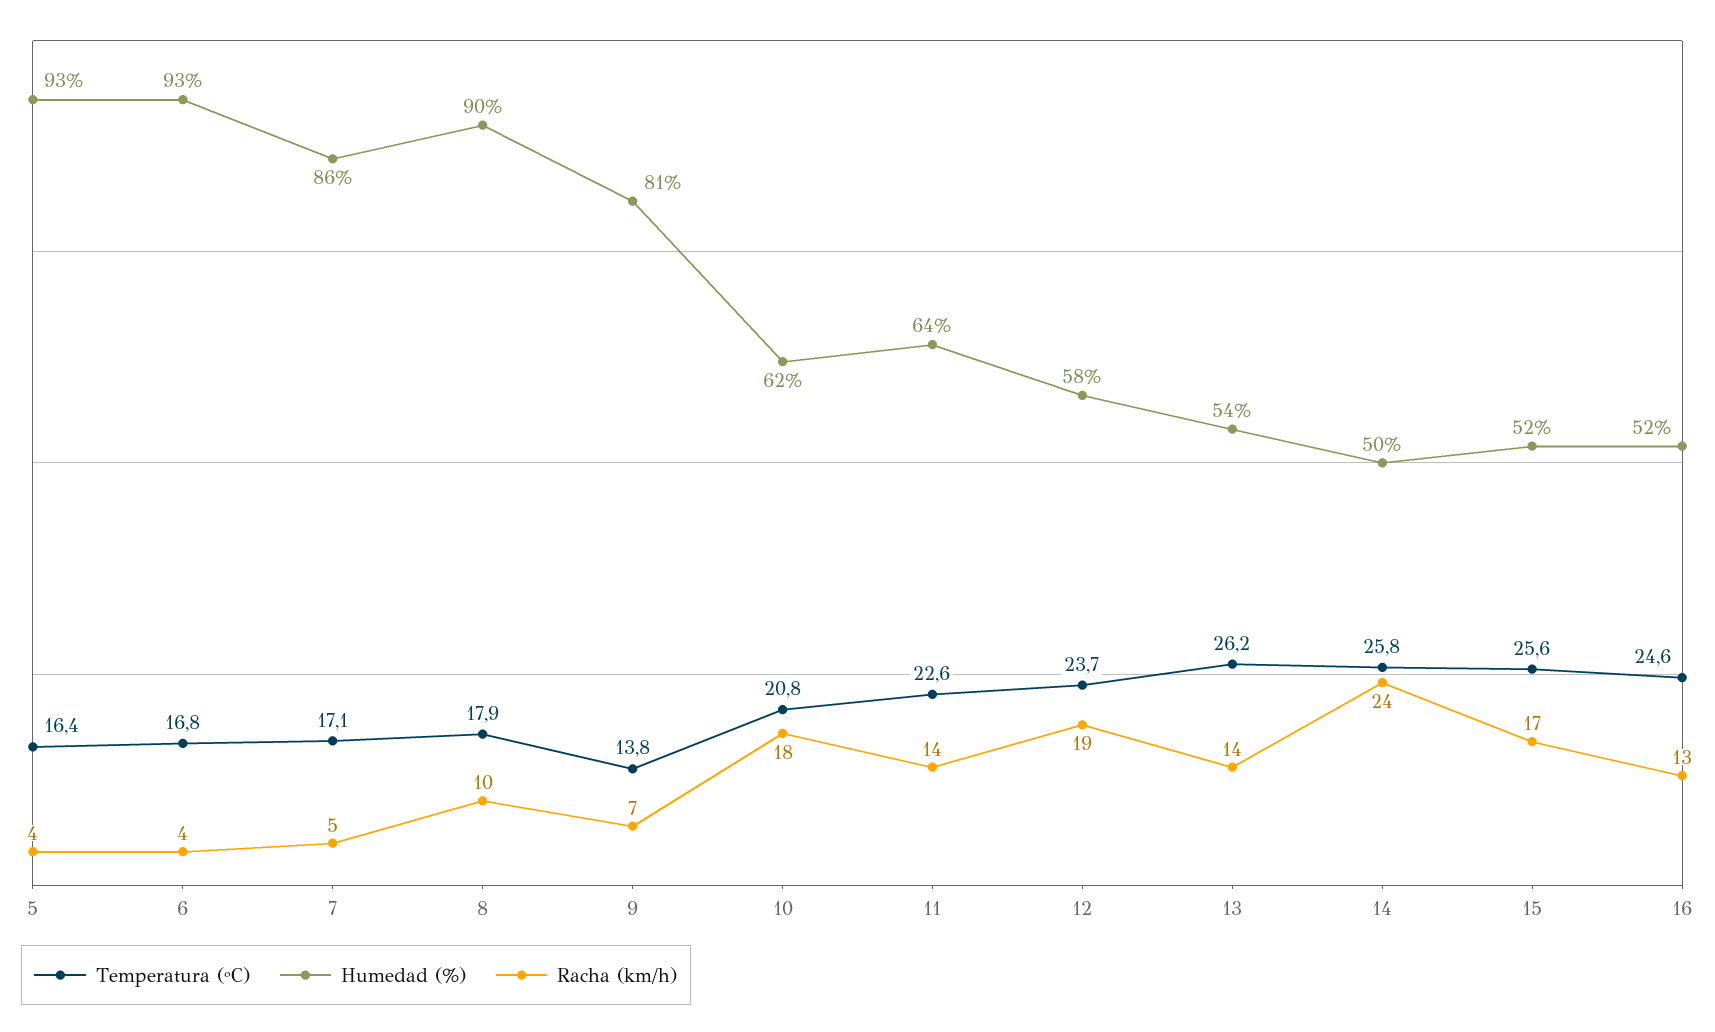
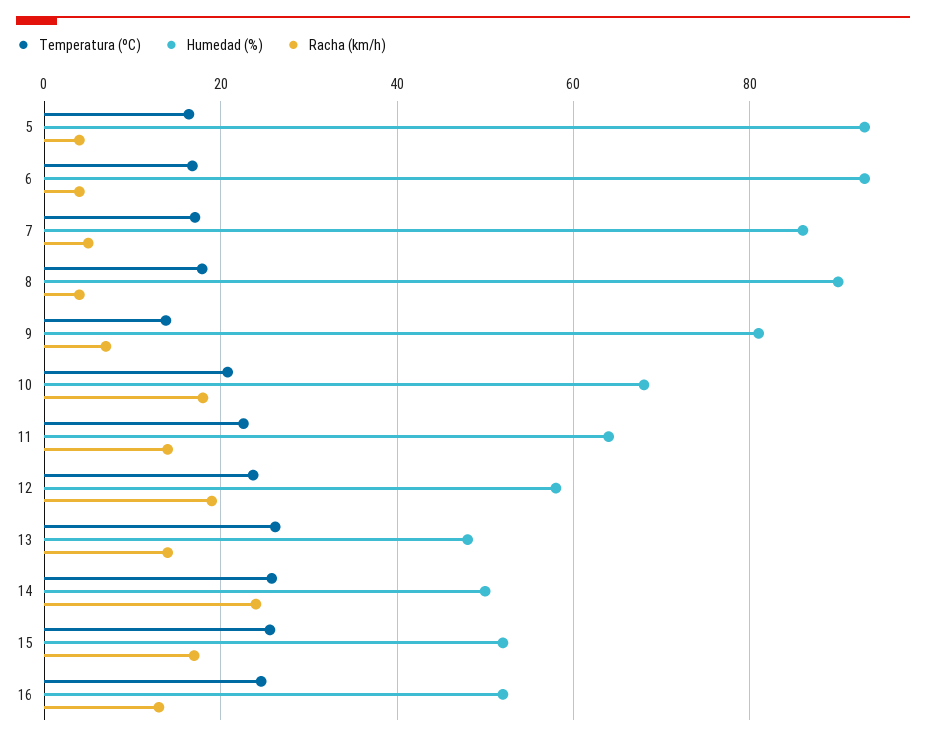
Racha (km/h), 8: 10 -> 4
Humedad (%), 10: 62 -> 68
Humedad (%), 13: 54 -> 48

